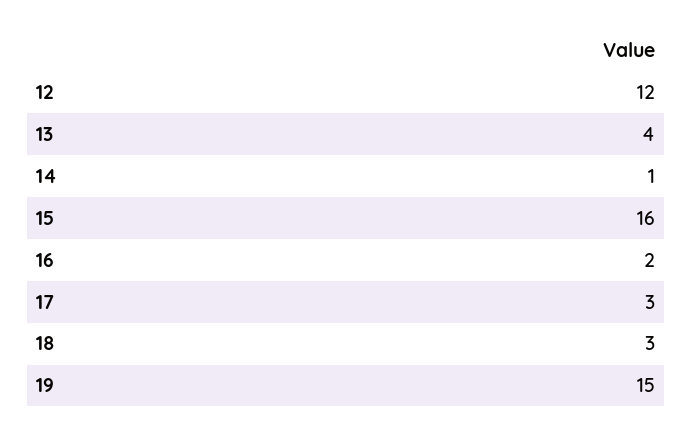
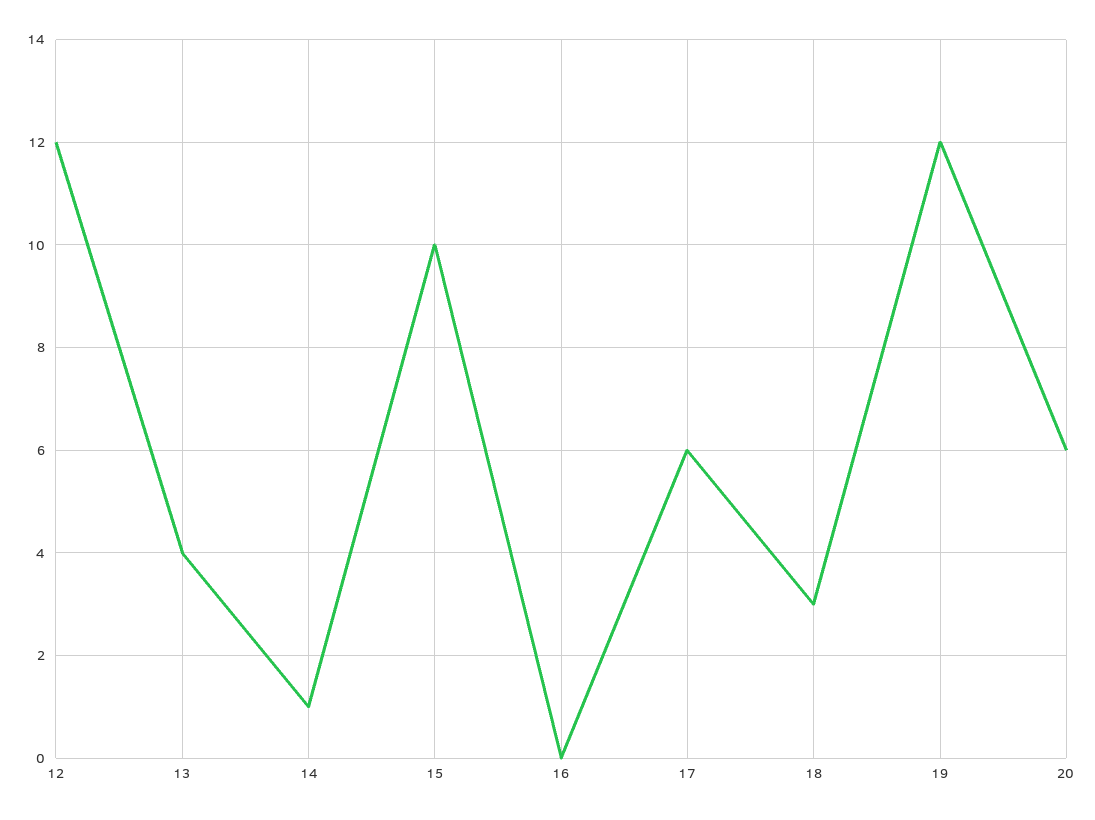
15: 16 -> 10
16: 2 -> 0
17: 3 -> 6
19: 15 -> 12
20: none -> 6

